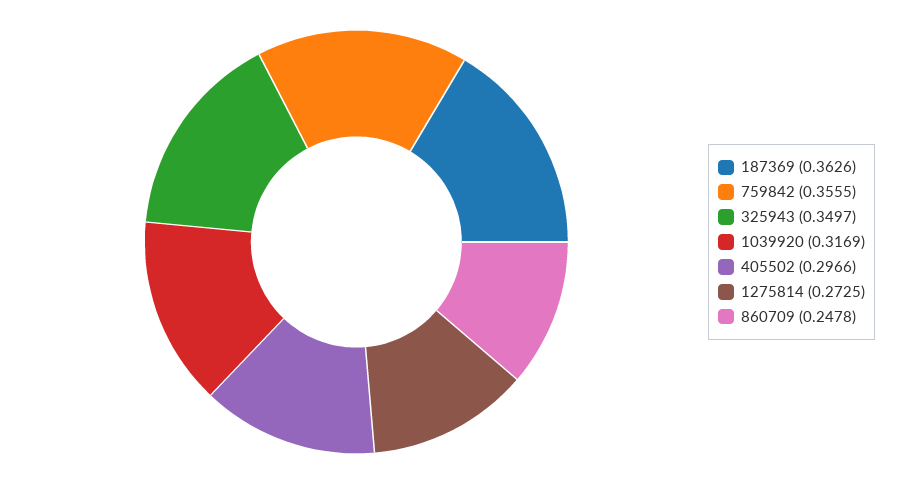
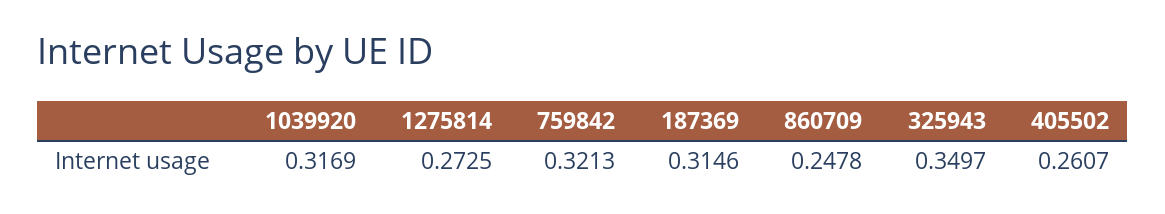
187369: 0.3626 -> 0.3146
759842: 0.3555 -> 0.3213
405502: 0.2966 -> 0.2607

